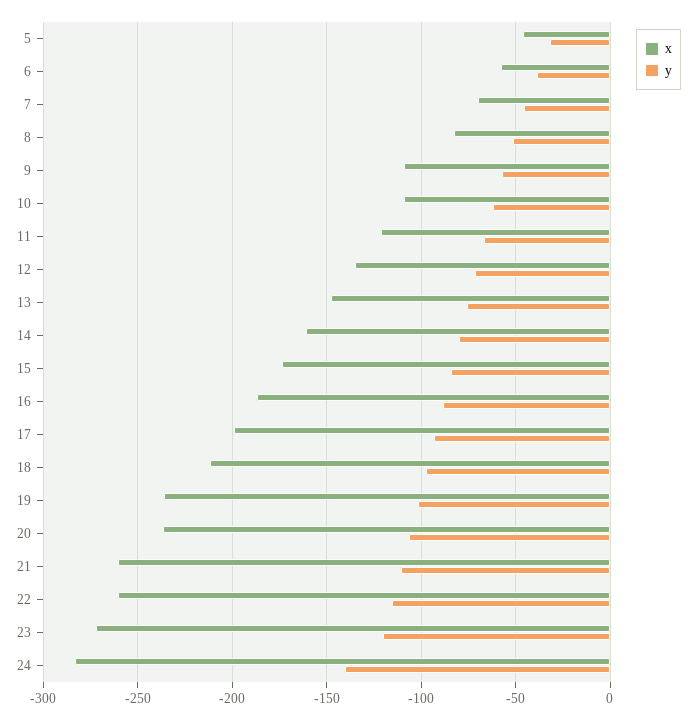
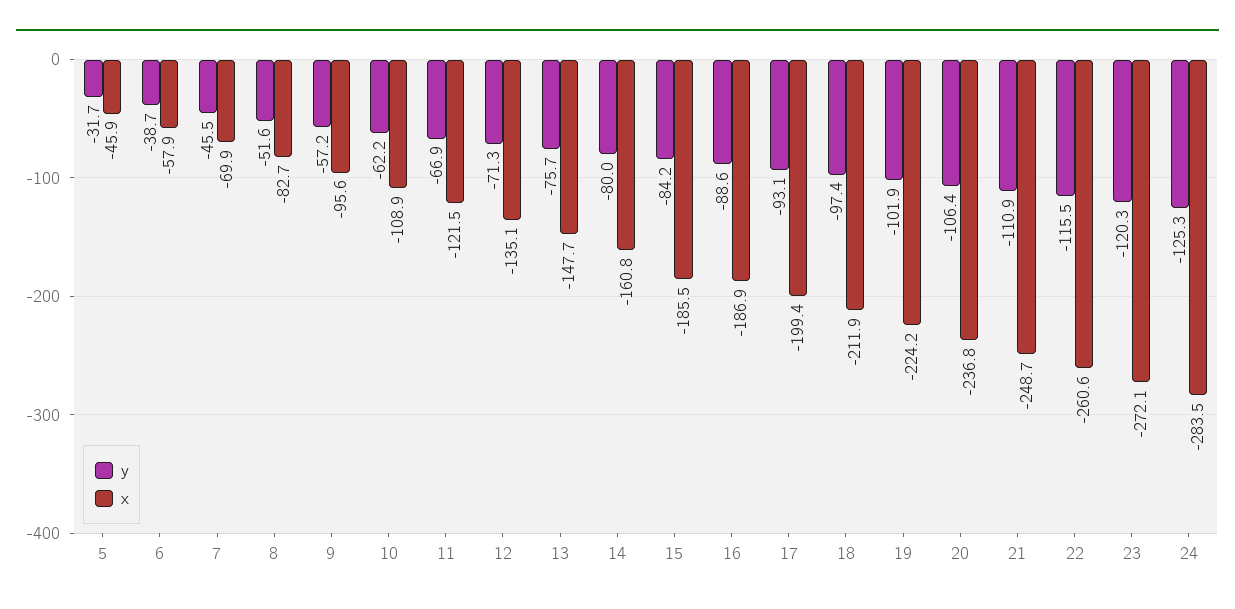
x, 9: -110 -> -95.6
x, 15: -175 -> -185.5
x, 19: -235 -> -224.2
x, 21: -260 -> -248.7
y, 24: -140 -> -125.3

